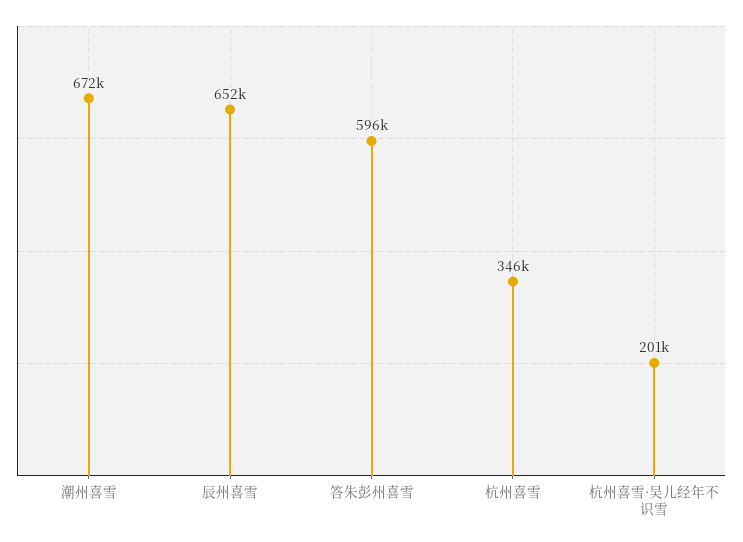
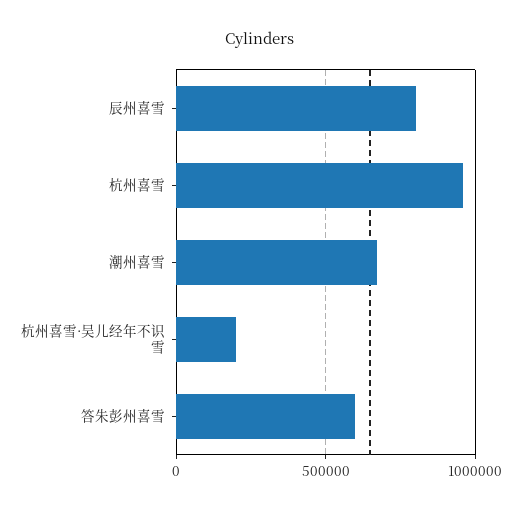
辰州喜雪: 652000 -> 800000
杭州喜雪: 346000 -> 950000

